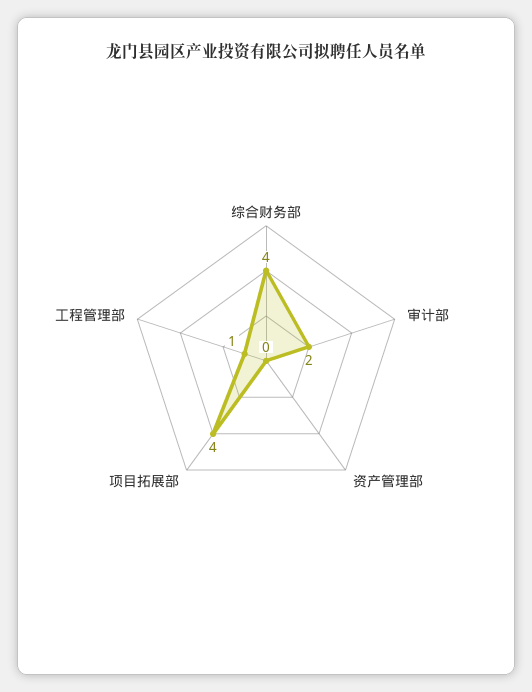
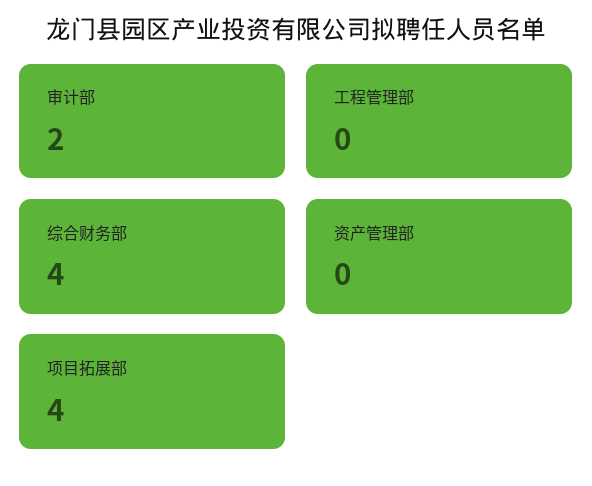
工程管理部: 1 -> 0

